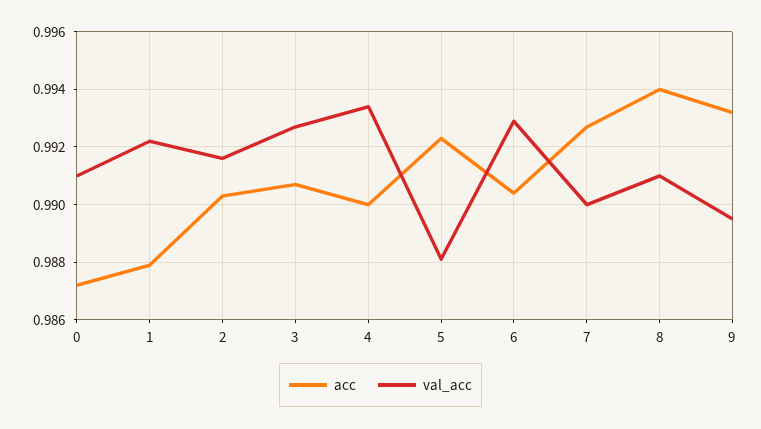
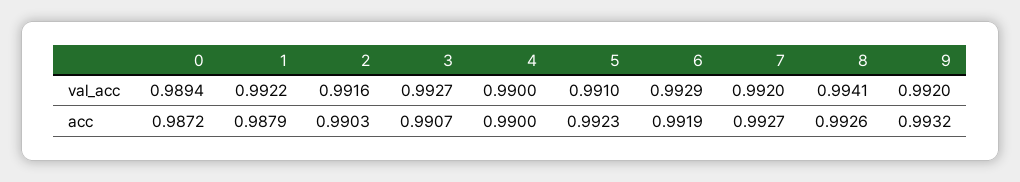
val_acc, 0: 0.991 -> 0.9894
val_acc, 4: 0.9935 -> 0.99
val_acc, 5: 0.988 -> 0.991
acc, 6: 0.9905 -> 0.9919
val_acc, 7: 0.99 -> 0.992
acc, 8: 0.994 -> 0.9926
val_acc, 8: 0.991 -> 0.9941
val_acc, 9: 0.9895 -> 0.992

